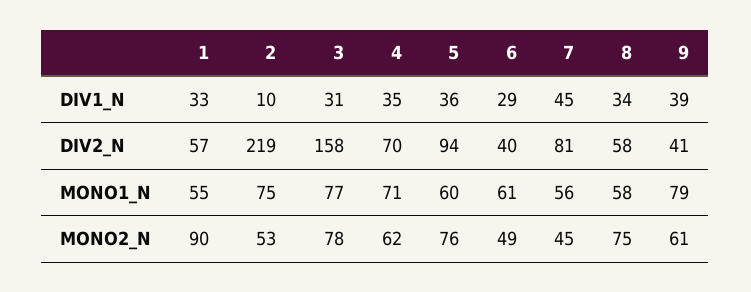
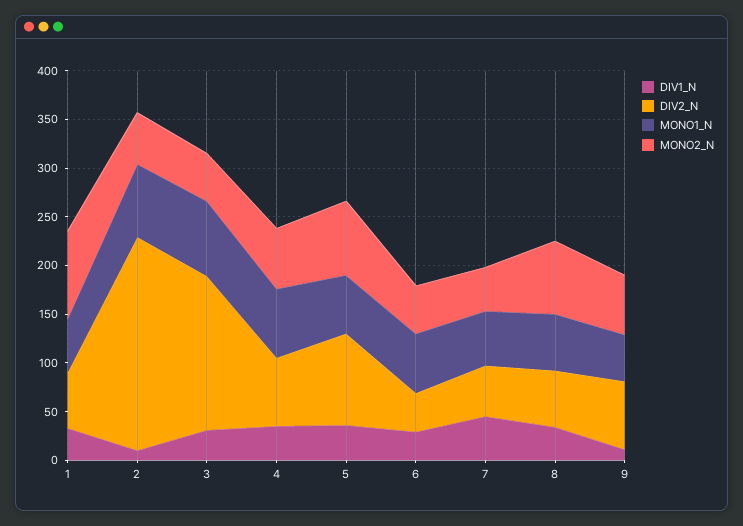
DIV1_N, 9: 39 -> 10
DIV2_N, 7: 81 -> 50
DIV2_N, 9: 41 -> 70
MONO1_N, 9: 79 -> 50
MONO2_N, 3: 78 -> 50

